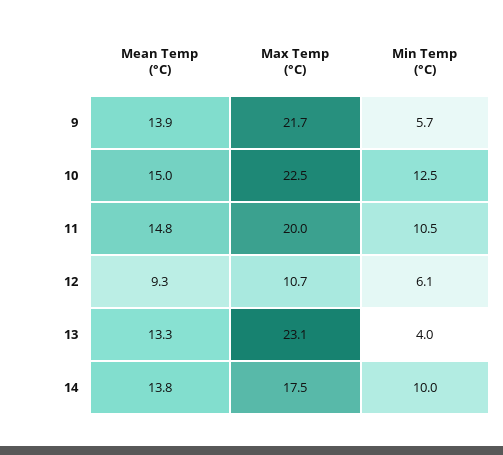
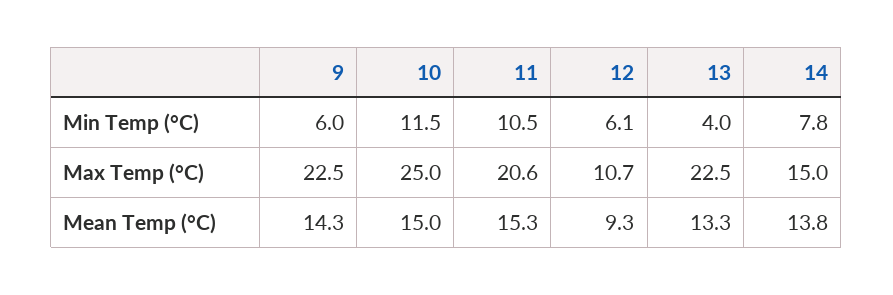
Mean Temp (°C), 9: 13.9 -> 14.3
Max Temp (°C), 9: 21.7 -> 22.5
Min Temp (°C), 9: 5.7 -> 6
Max Temp (°C), 10: 22.5 -> 25
Min Temp (°C), 10: 12.5 -> 11.5
Mean Temp (°C), 11: 14.8 -> 15.3
Max Temp (°C), 11: 20 -> 20.6
Max Temp (°C), 13: 23.1 -> 22.5
Max Temp (°C), 14: 17.5 -> 15
Min Temp (°C), 14: 10 -> 7.8

